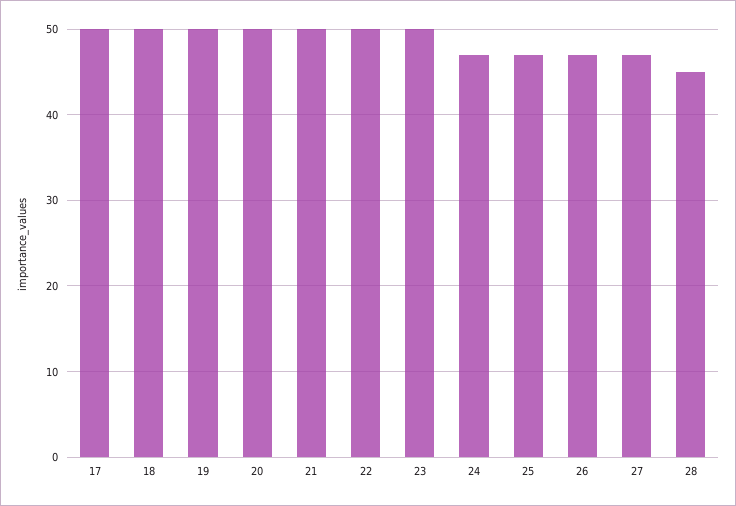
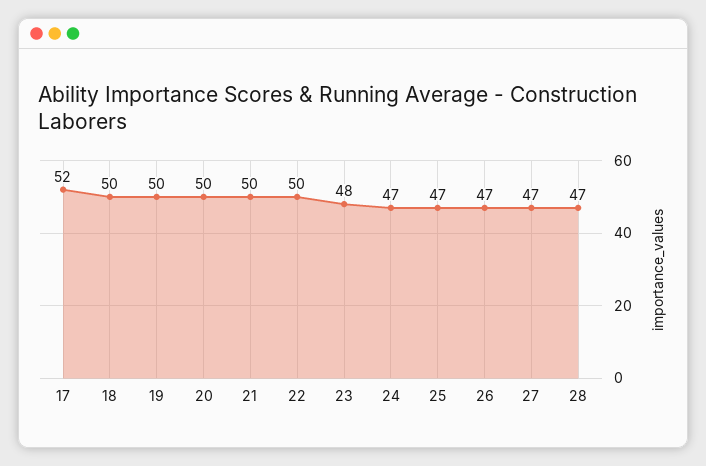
17: 50 -> 52
23: 50 -> 48
28: 45 -> 47

